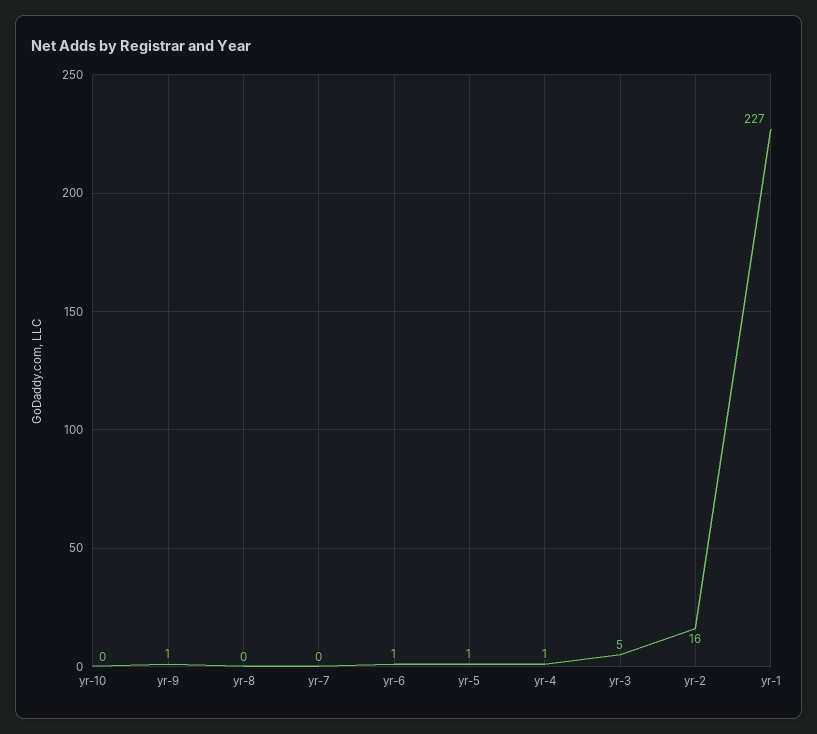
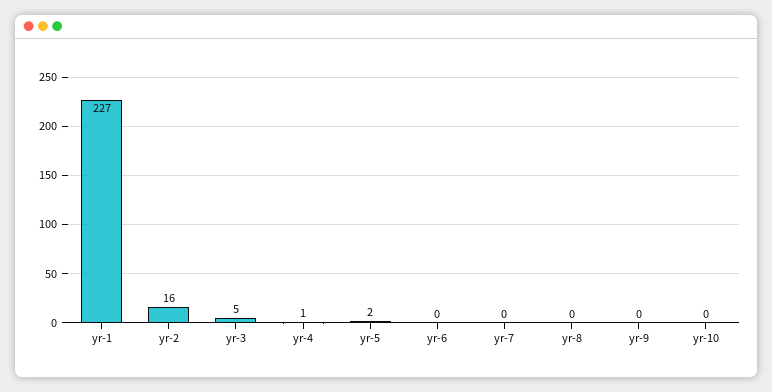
yr-9: 1 -> 0
yr-6: 1 -> 0
yr-5: 1 -> 2

